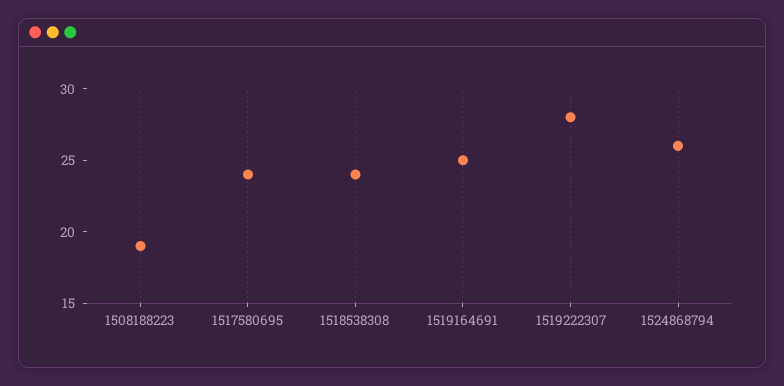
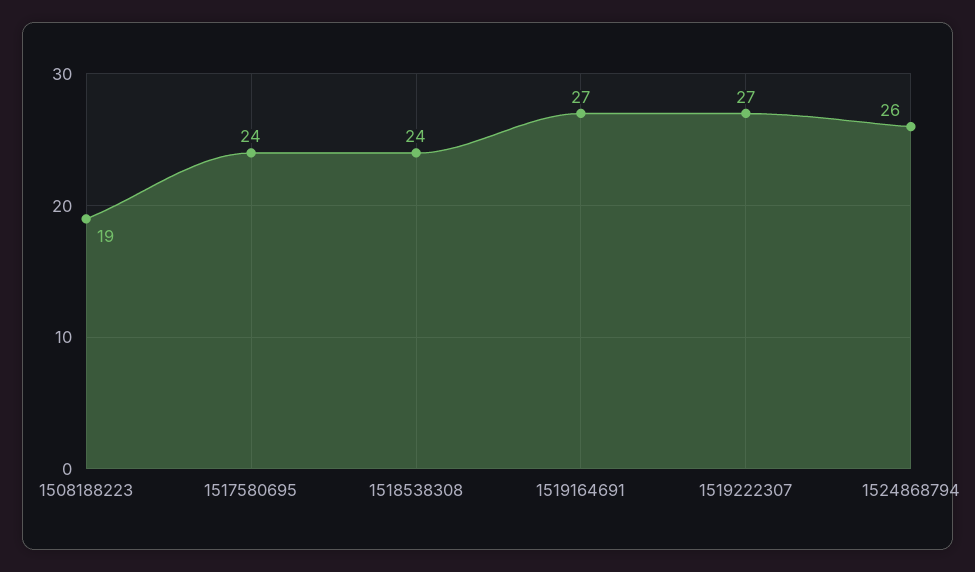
1519164691: 25 -> 27
1519222307: 28 -> 27

